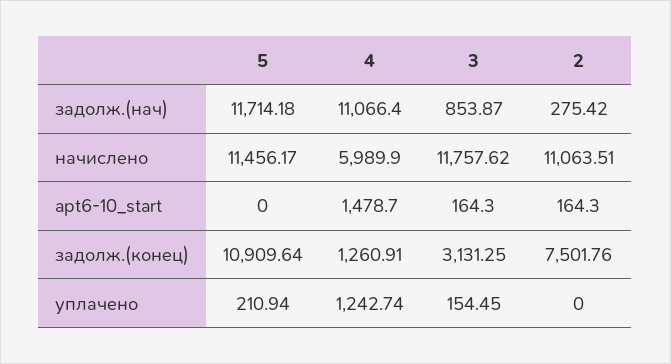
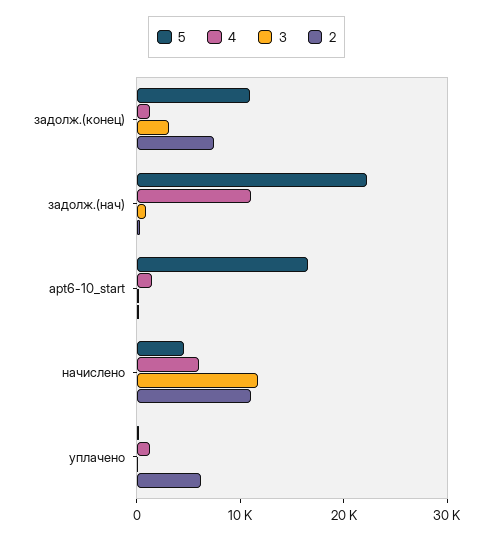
5, задолж.(нач): 11714.18 -> 22000
5, начислено: 11456.17 -> 4000
5, apt6-10_start: 0 -> 16000
2, уплачено: 0 -> 6000

